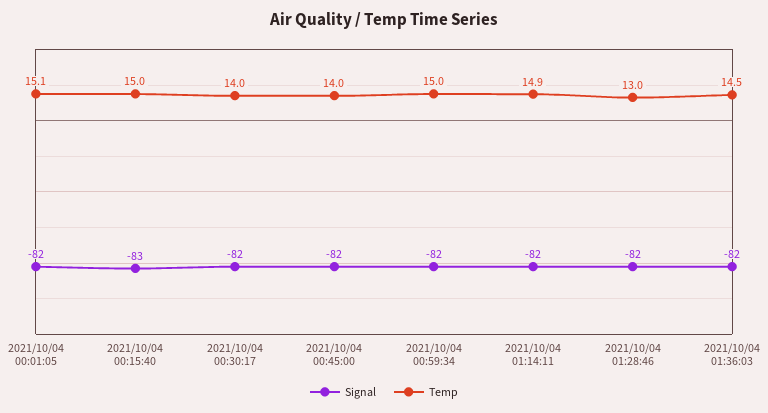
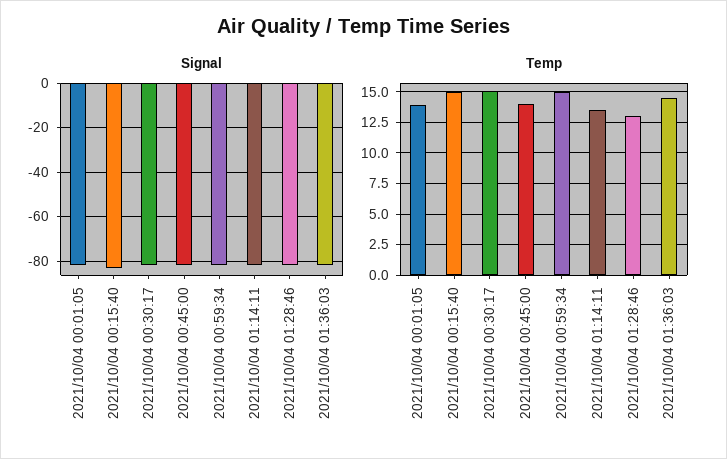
Temp, 2021/10/04 00:01:05: 15.1 -> 14
Temp, 2021/10/04 00:30:17: 14 -> 15
Temp, 2021/10/04 01:14:11: 14.9 -> 13.5

